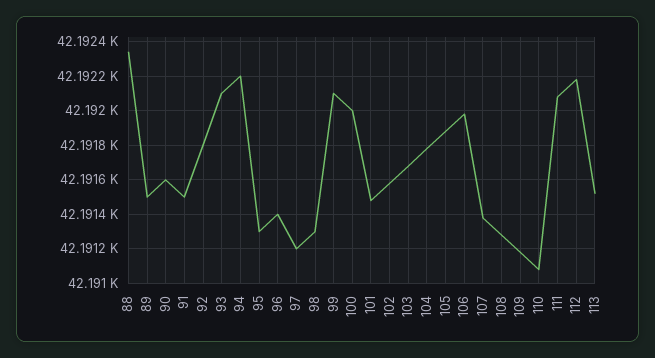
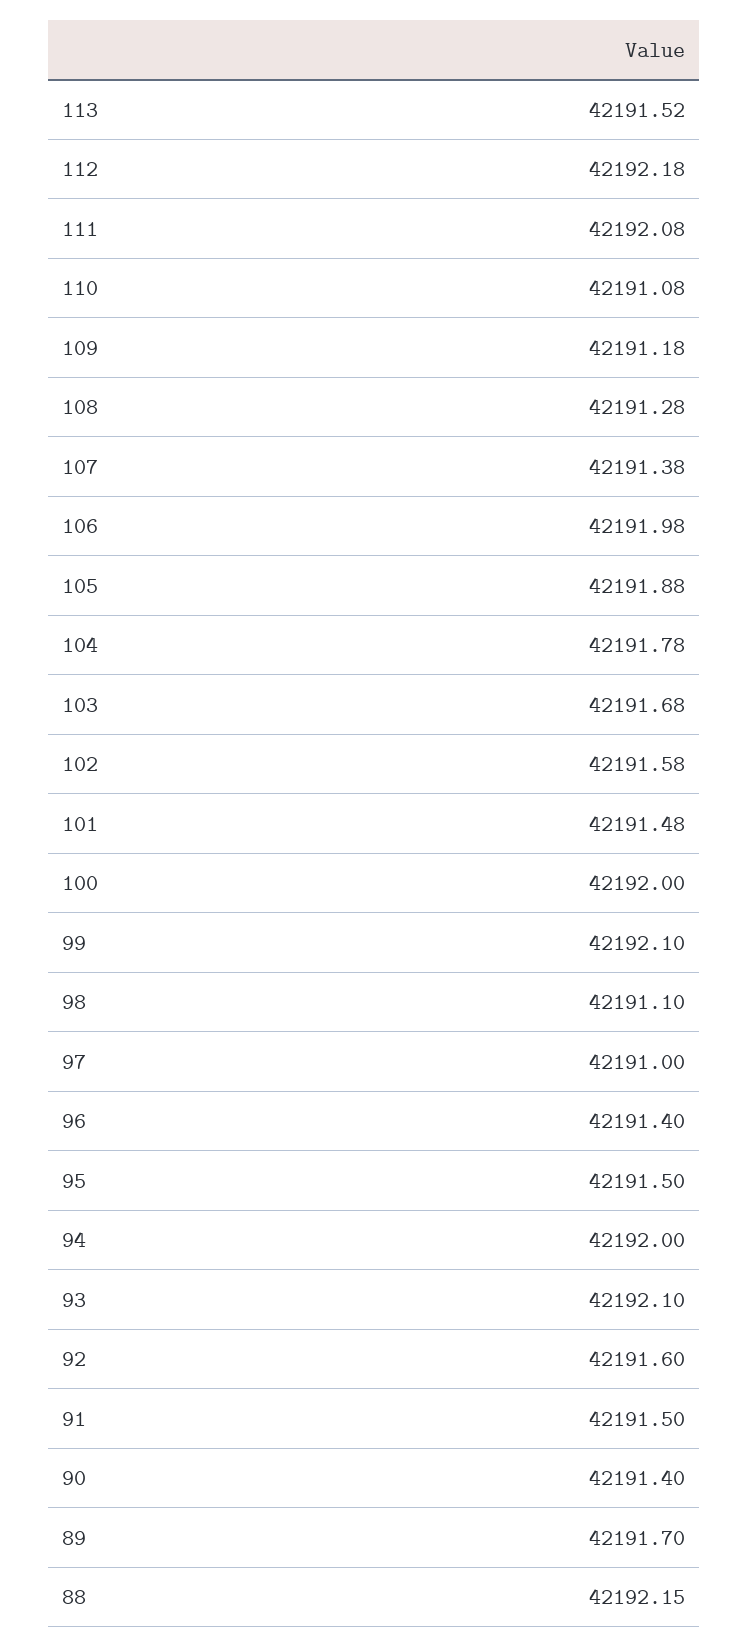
88: 42192.35 -> 42192.15
89: 42191.5 -> 42191.7
90: 42191.6 -> 42191.4
92: 42191.8 -> 42191.6
94: 42192.2 -> 42192
95: 42191.3 -> 42191.5
97: 42191.2 -> 42191
98: 42191.3 -> 42191.1

